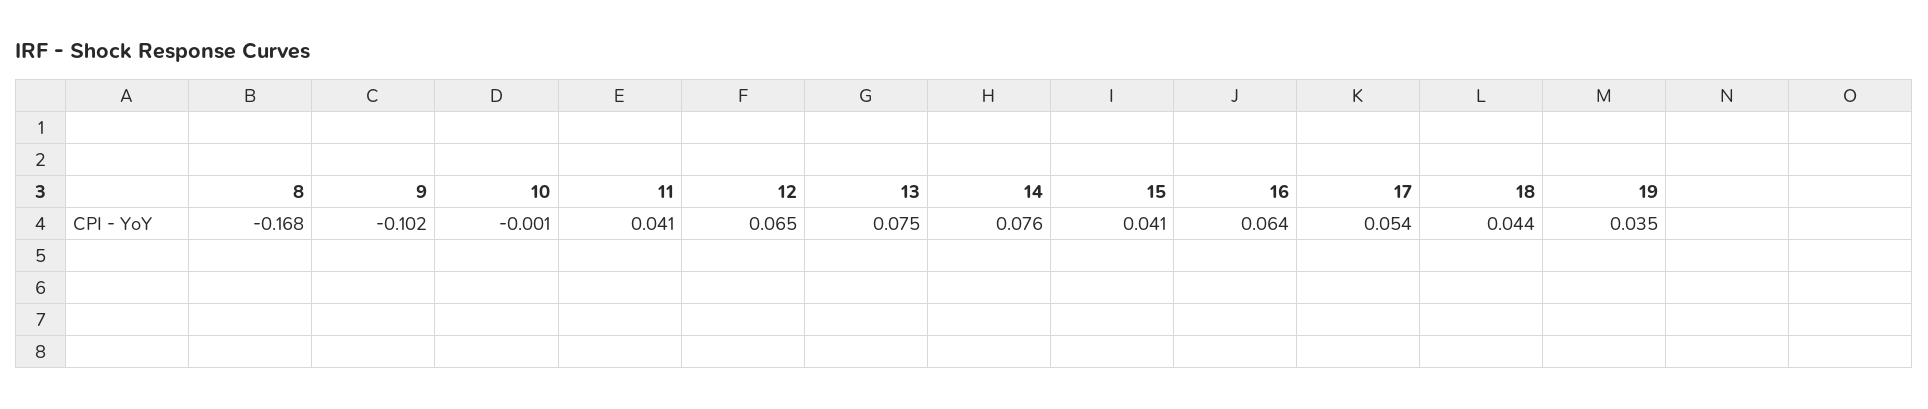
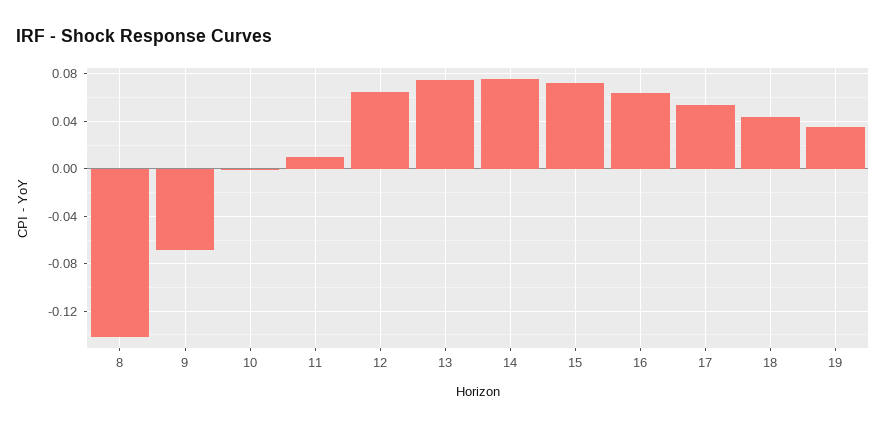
8: -0.168 -> -0.14
9: -0.102 -> -0.07
11: 0.041 -> 0.01
15: 0.041 -> 0.07

